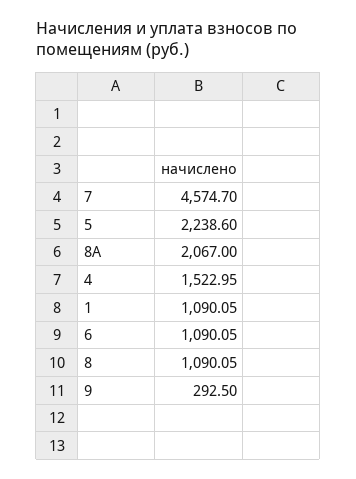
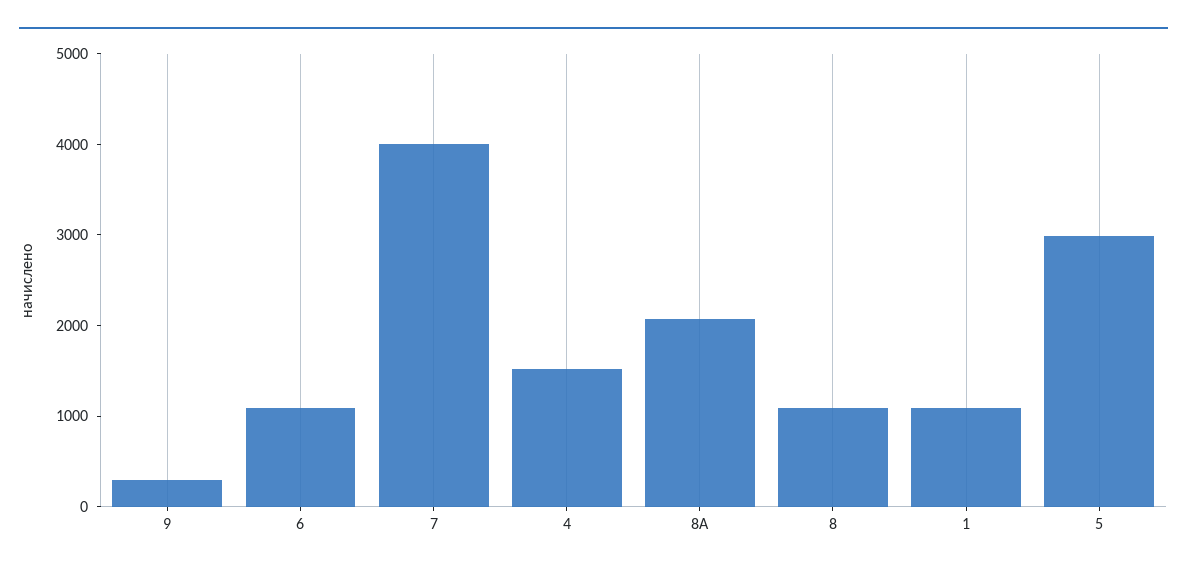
7: 4574.7 -> 4000
5: 2238.6 -> 3000

